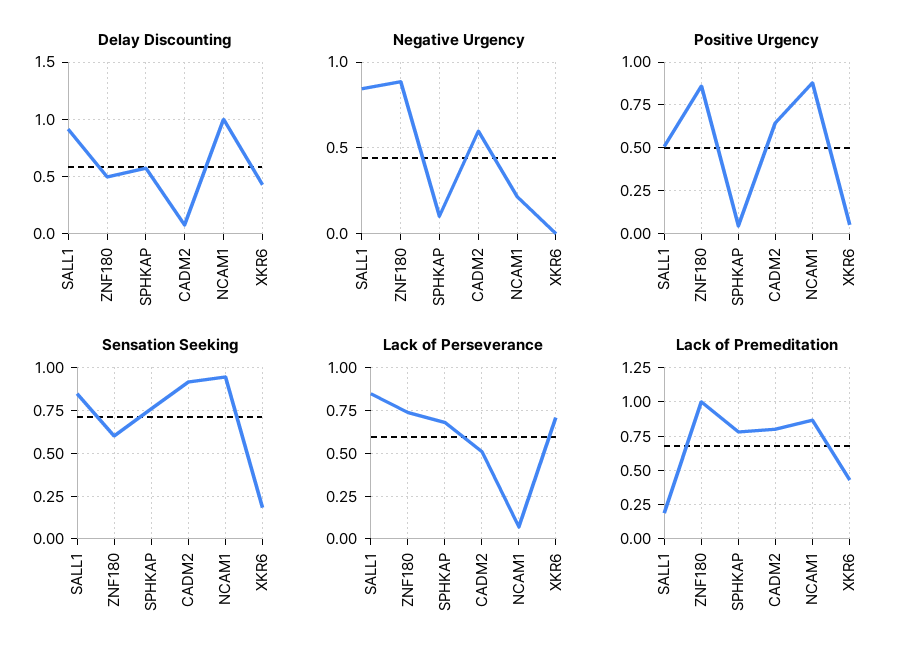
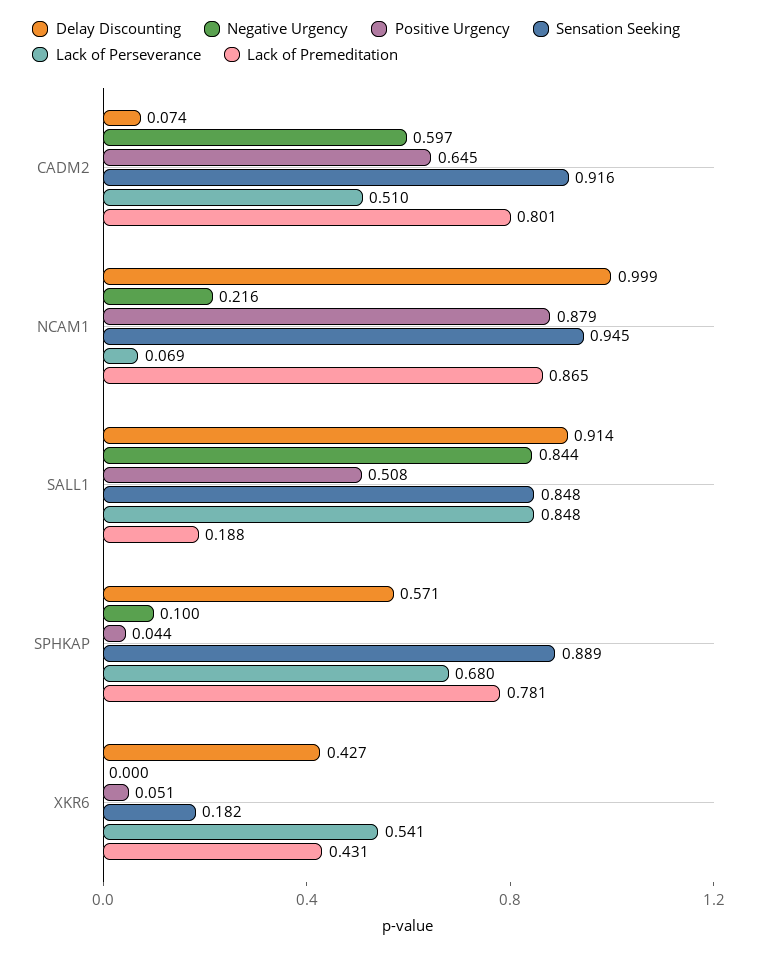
Delay Discounting, ZNF180: 0.5 -> none
Negative Urgency, ZNF180: 0.9 -> none
Positive Urgency, ZNF180: 0.85 -> none
Sensation Seeking, ZNF180: 0.6 -> none
Sensation Seeking, SPHKAP: 0.75 -> 0.889
Lack of Perseverance, ZNF180: 0.75 -> none
Lack of Perseverance, XKR6: 0.7 -> 0.541
Lack of Premeditation, ZNF180: 1 -> none

